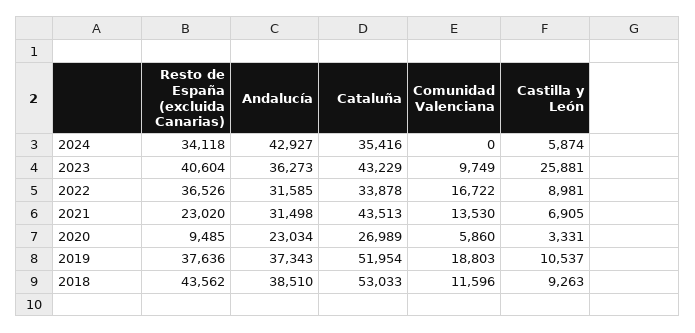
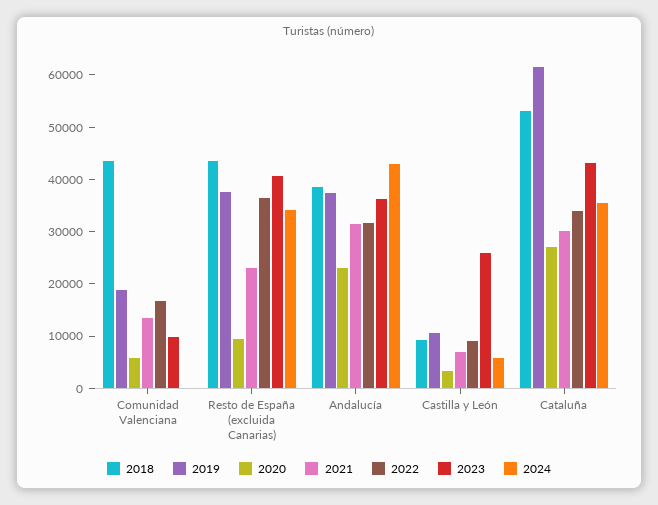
2021, Cataluña: 43513 -> 30000
2019, Cataluña: 51954 -> 62000
2018, Comunidad Valenciana: 11596 -> 44000

